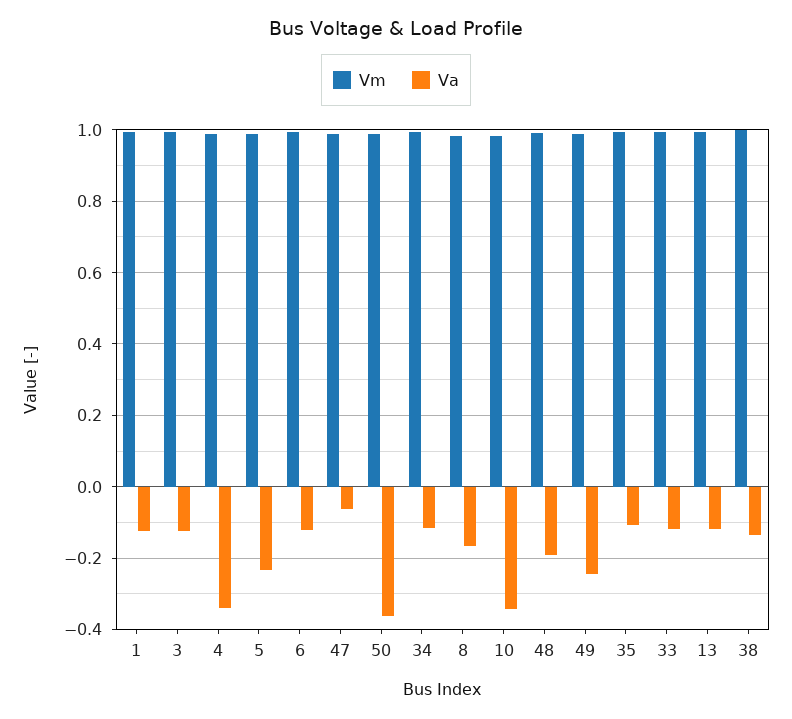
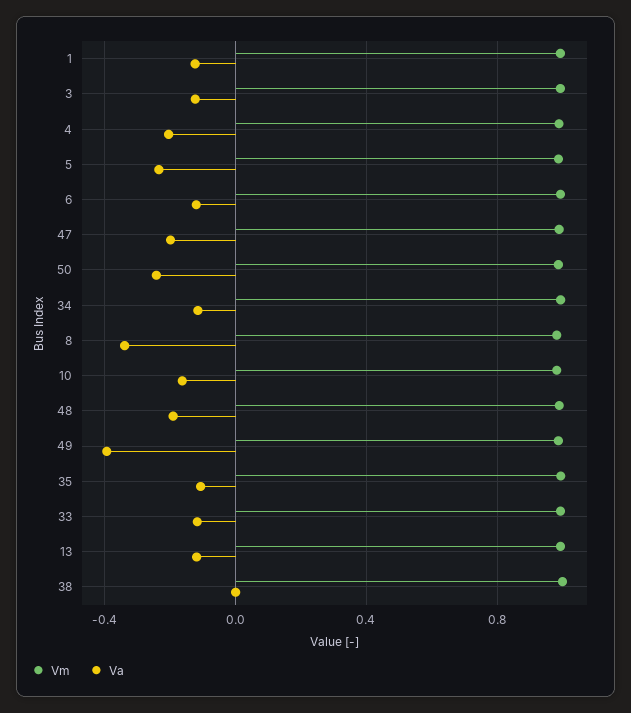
Va, 4: -0.34 -> -0.2
Va, 47: -0.06 -> -0.2
Va, 50: -0.36 -> -0.25
Va, 8: -0.16 -> -0.35
Va, 10: -0.34 -> -0.15
Va, 49: -0.24 -> -0.4
Va, 38: -0.14 -> 0

